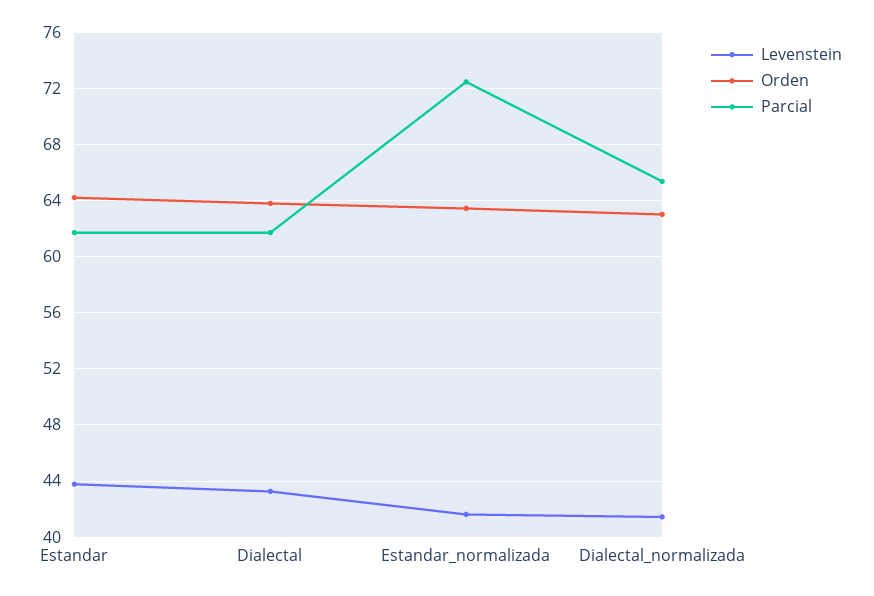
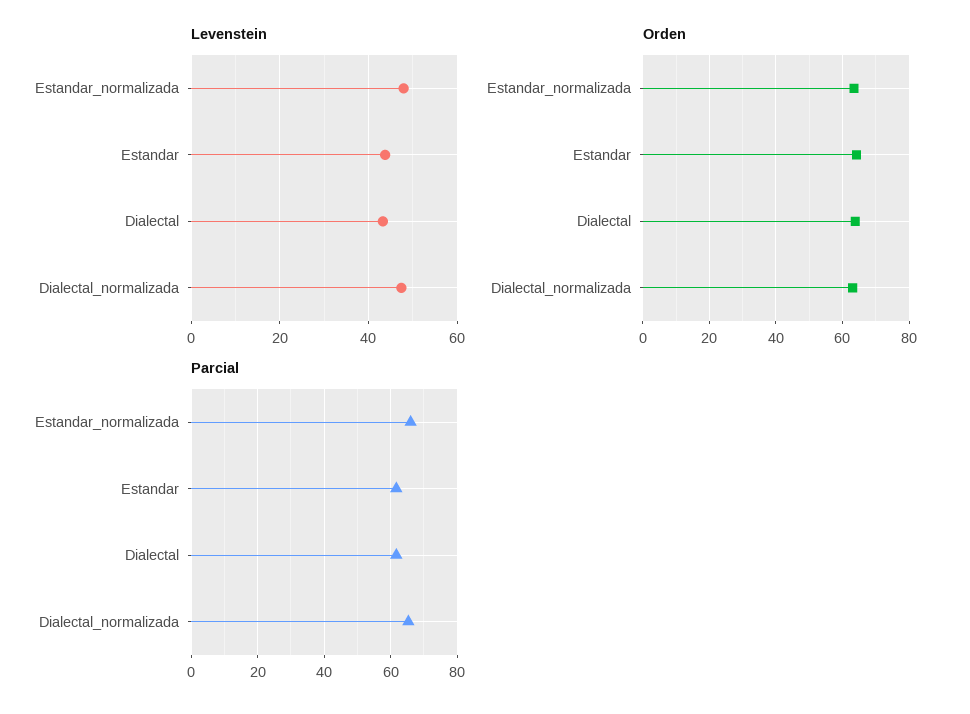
Levenstein, Estandar_normalizada: 41.5 -> 48
Parcial, Estandar_normalizada: 72.5 -> 66
Levenstein, Dialectal_normalizada: 41.5 -> 48

